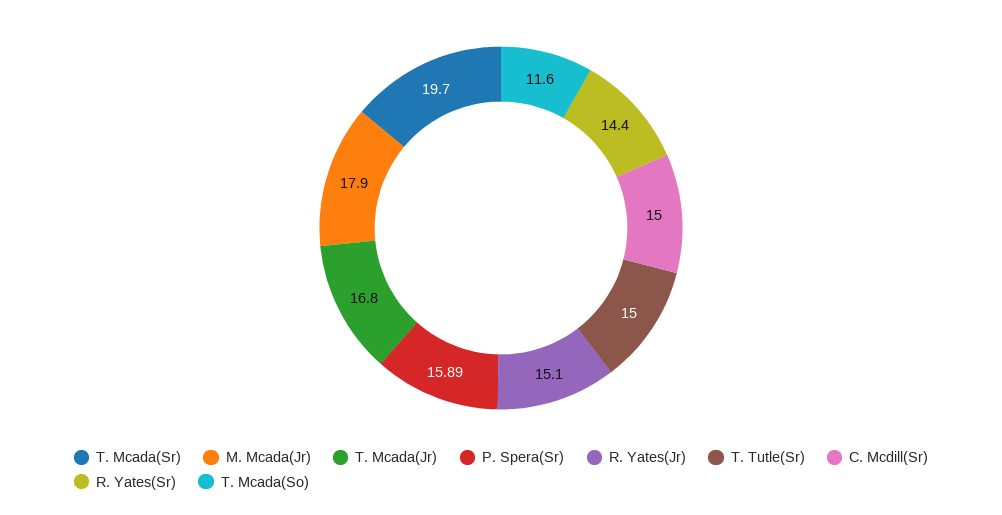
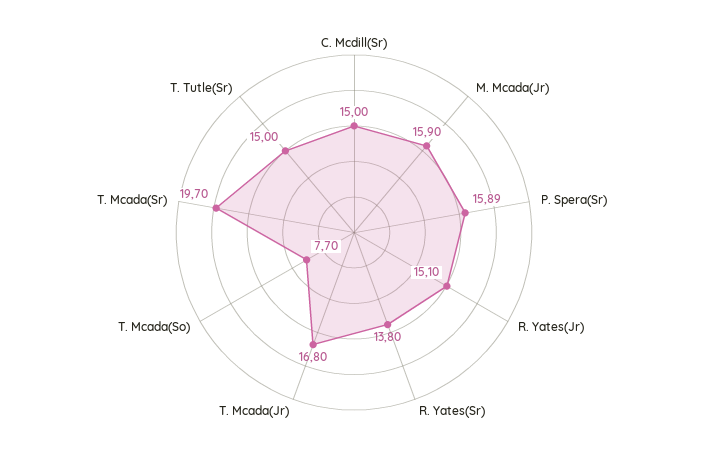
M. Mcada(Jr): 17.9 -> 15.9
R. Yates(Sr): 14.4 -> 13.8
T. Mcada(So): 11.6 -> 7.7

